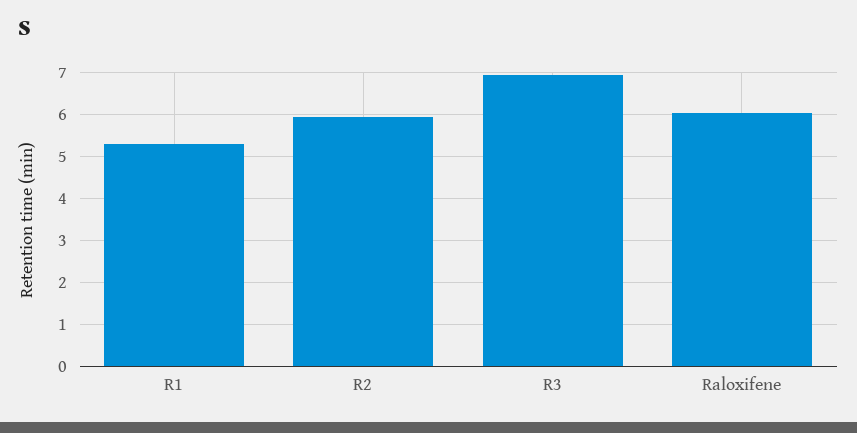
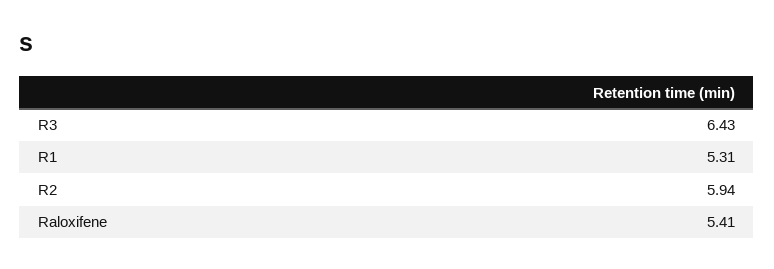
R3: 7 -> 6.43
Raloxifene: 6 -> 5.41

